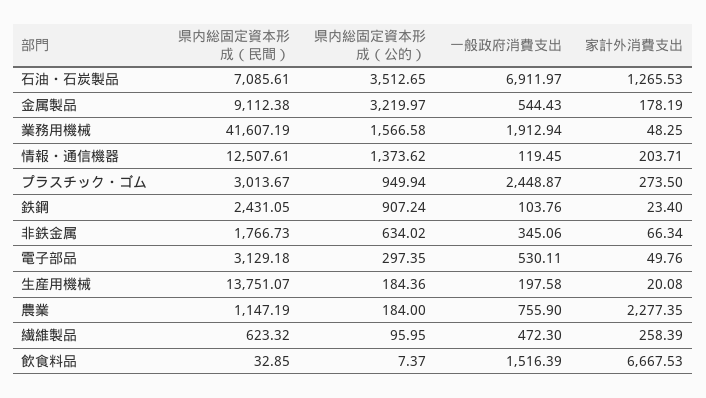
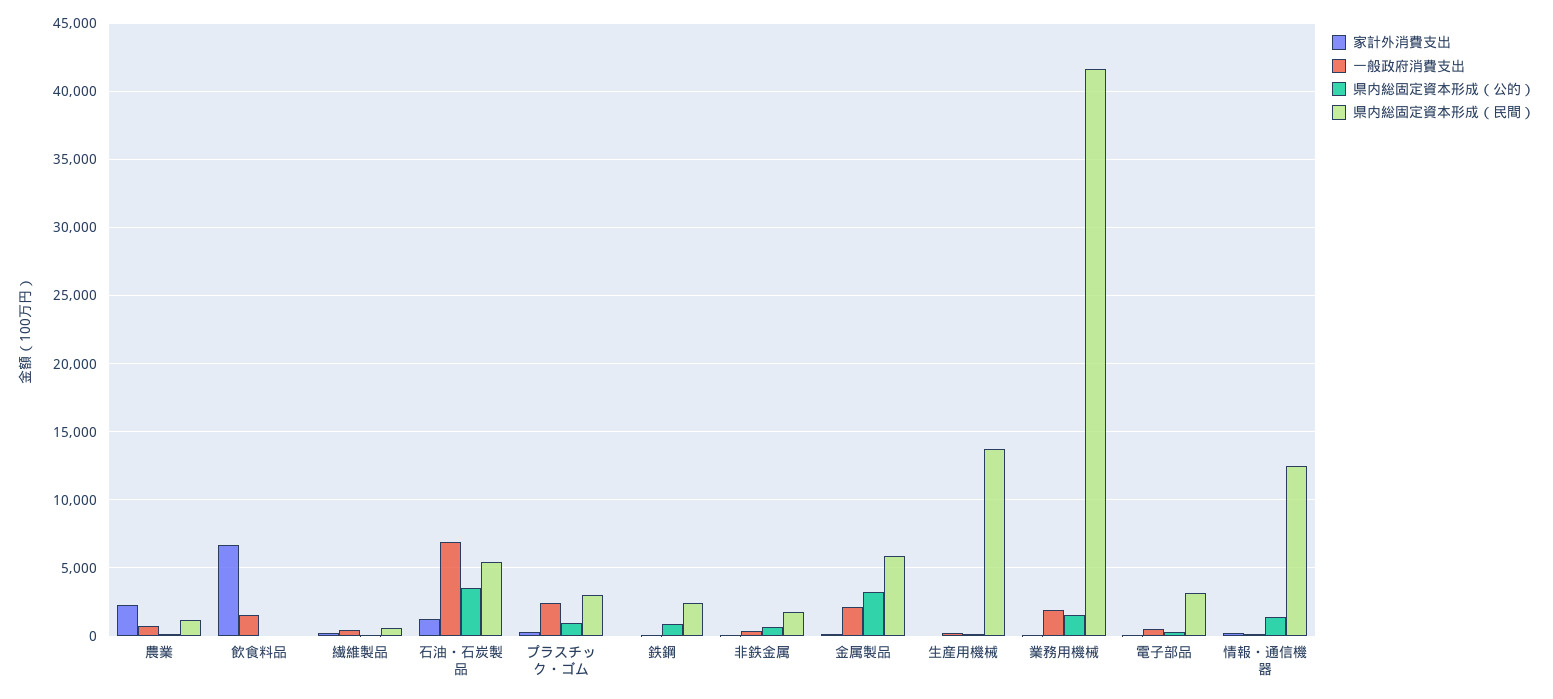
県内総固定資本形成（民間）, 石油・石炭製品: 7085.61 -> 5500
県内総固定資本形成（民間）, 金属製品: 9112.38 -> 6000
一般政府消費支出, 金属製品: 544.43 -> 2000

